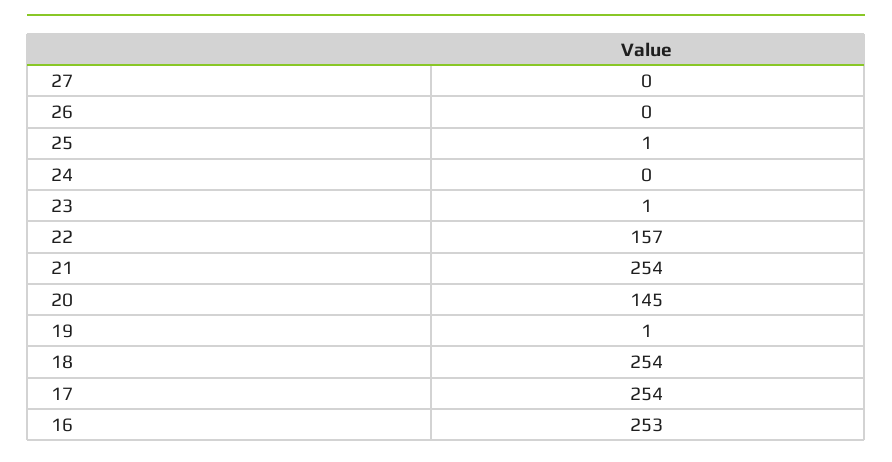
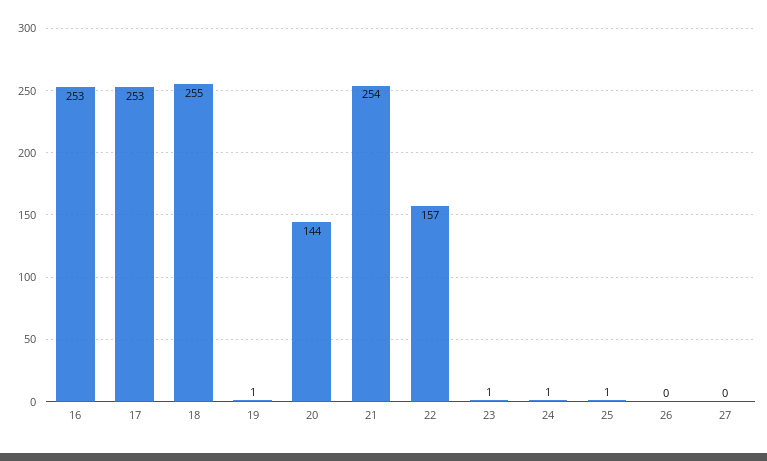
24: 0 -> 1
20: 145 -> 144
18: 254 -> 255
17: 254 -> 253

